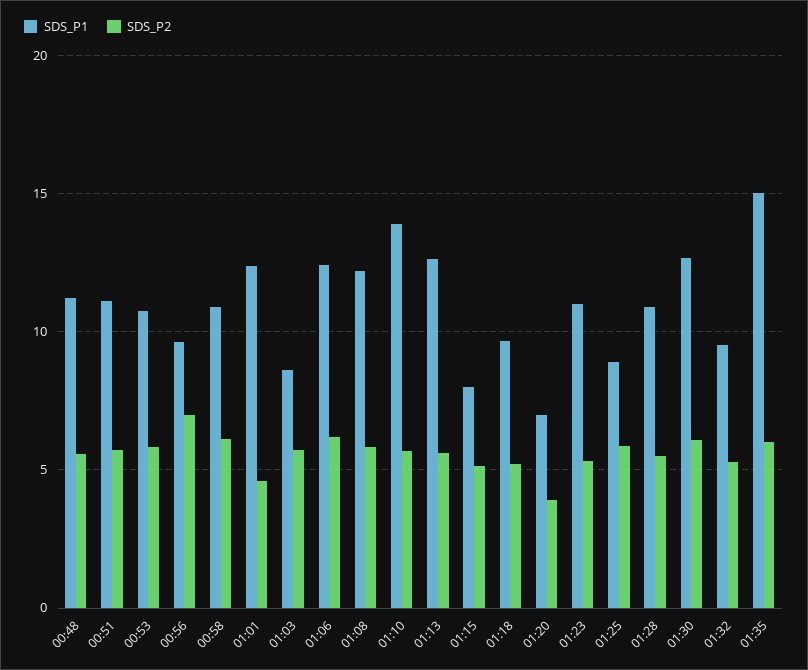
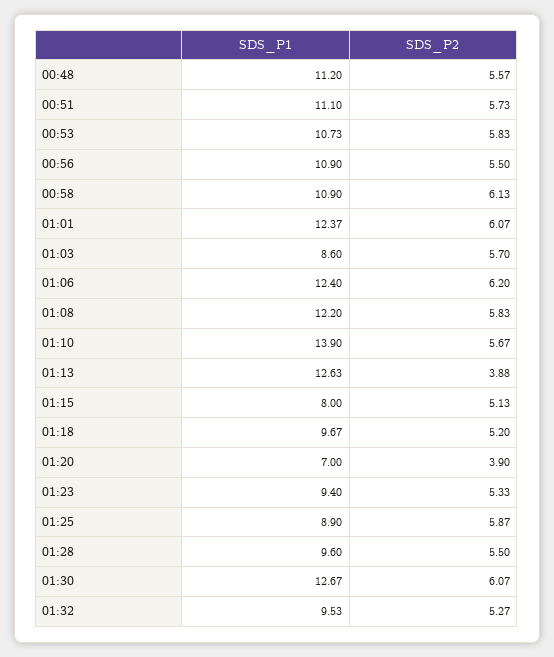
SDS_P1, 00:56: 9.5 -> 10.9
SDS_P2, 00:56: 7 -> 5.5
SDS_P2, 01:01: 4.5 -> 6.07
SDS_P2, 01:13: 5.5 -> 3.88
SDS_P1, 01:23: 11 -> 9.4
SDS_P1, 01:28: 11 -> 9.6
SDS_P1, 01:35: 15 -> none
SDS_P2, 01:35: 6 -> none

